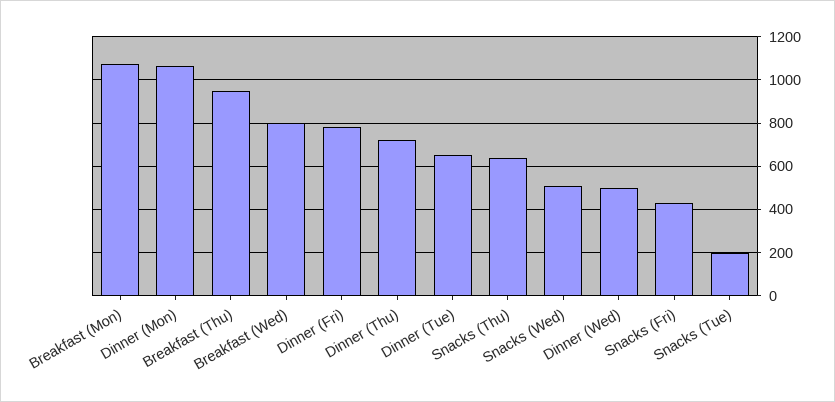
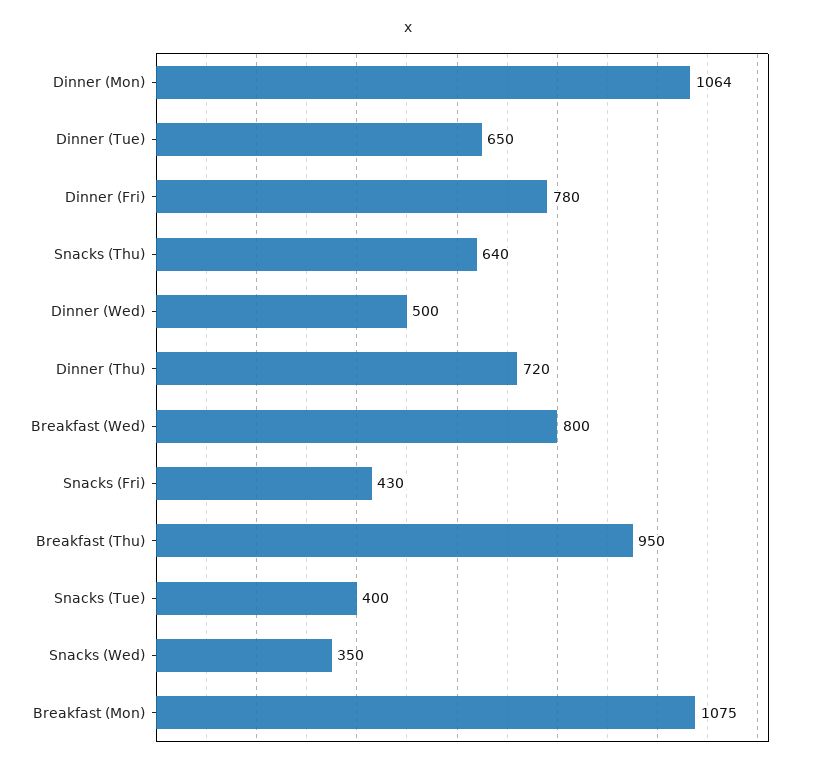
Snacks (Wed): 500 -> 350
Snacks (Tue): 200 -> 400

